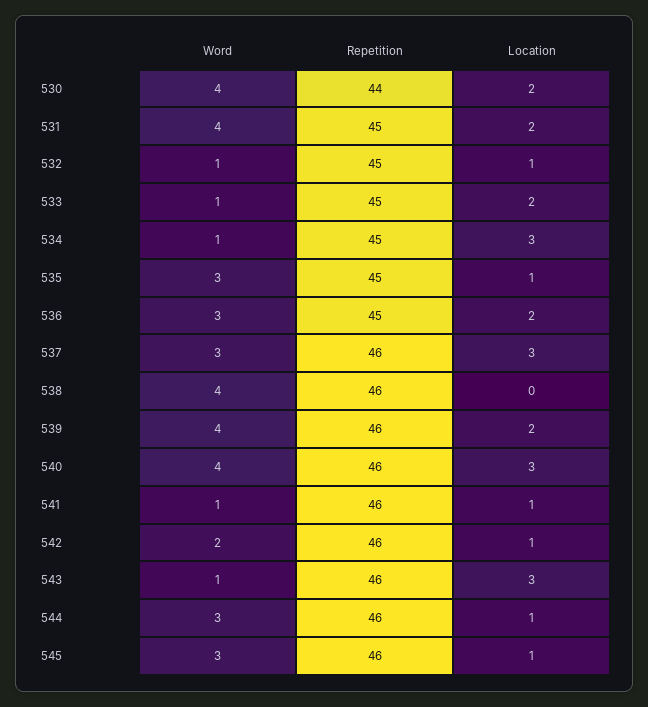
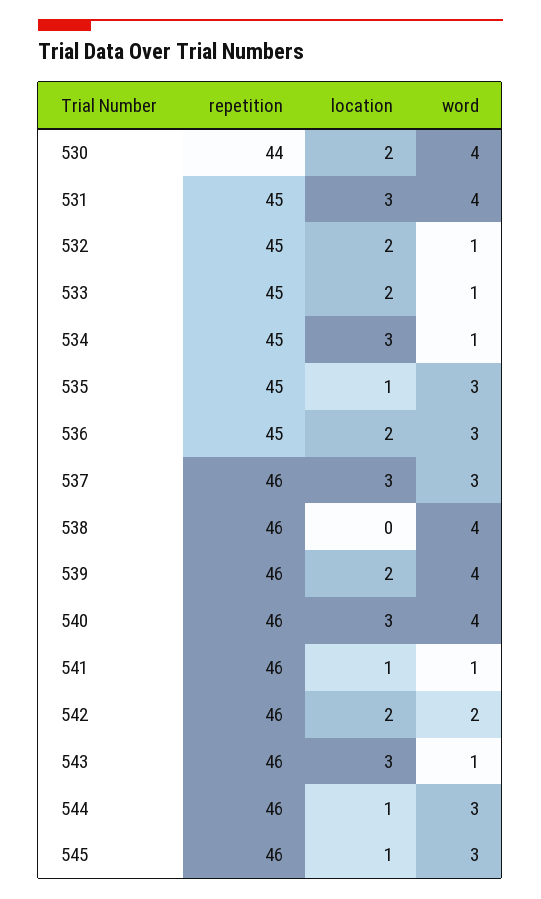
Location, 531: 2 -> 3
Location, 532: 1 -> 2
Location, 542: 1 -> 2

